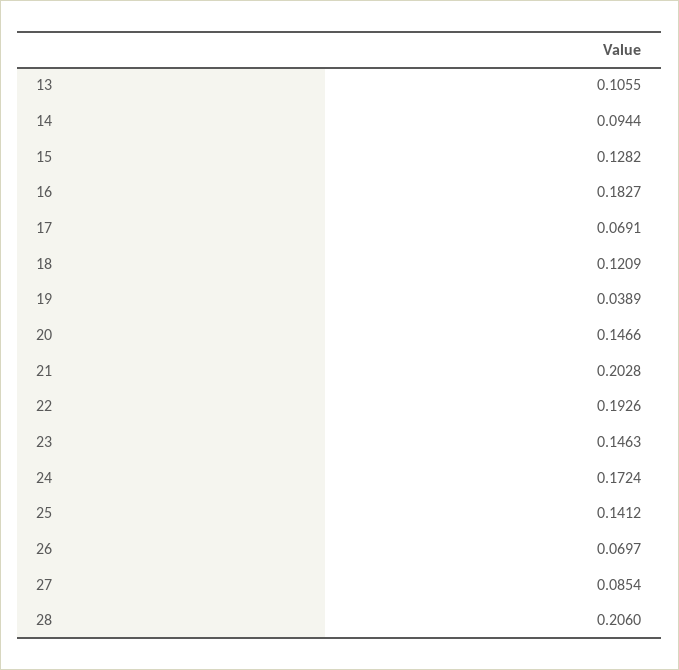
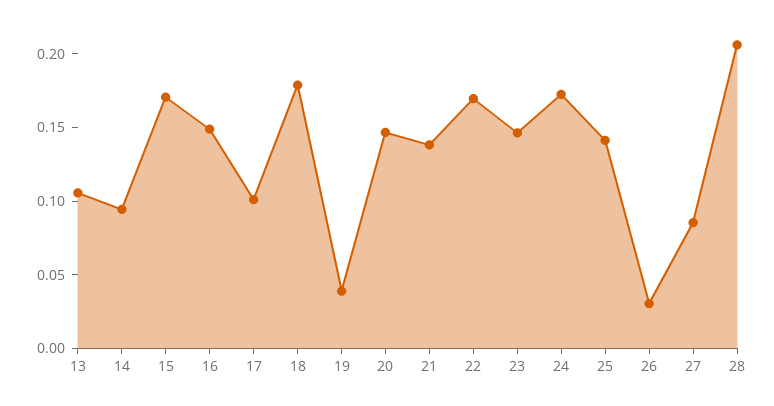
15: 0.1282 -> 0.17
16: 0.1827 -> 0.15
17: 0.0691 -> 0.1
18: 0.1209 -> 0.18
21: 0.2028 -> 0.14
22: 0.1926 -> 0.17
26: 0.0697 -> 0.03

